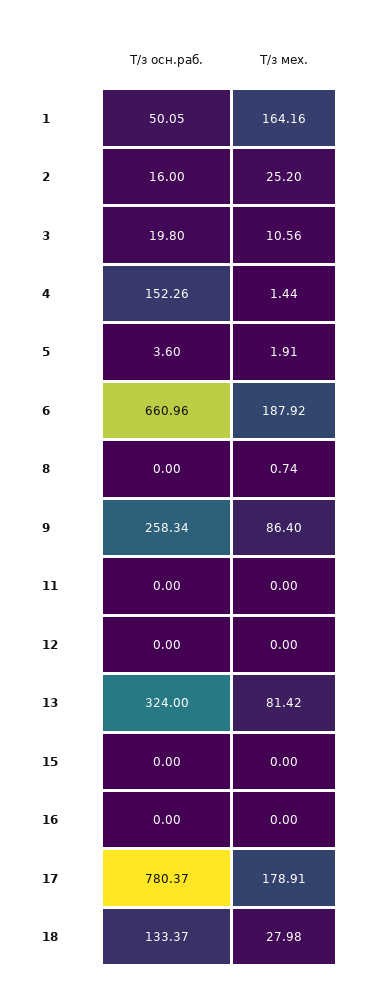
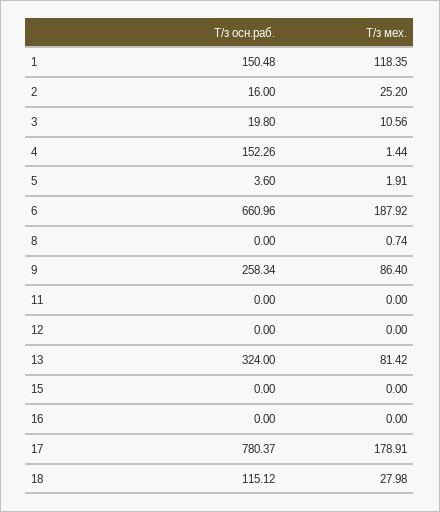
Т/з осн.раб., 1: 50.05 -> 150.48
Т/з мех., 1: 164.16 -> 118.35
Т/з осн.раб., 18: 133.37 -> 115.12

